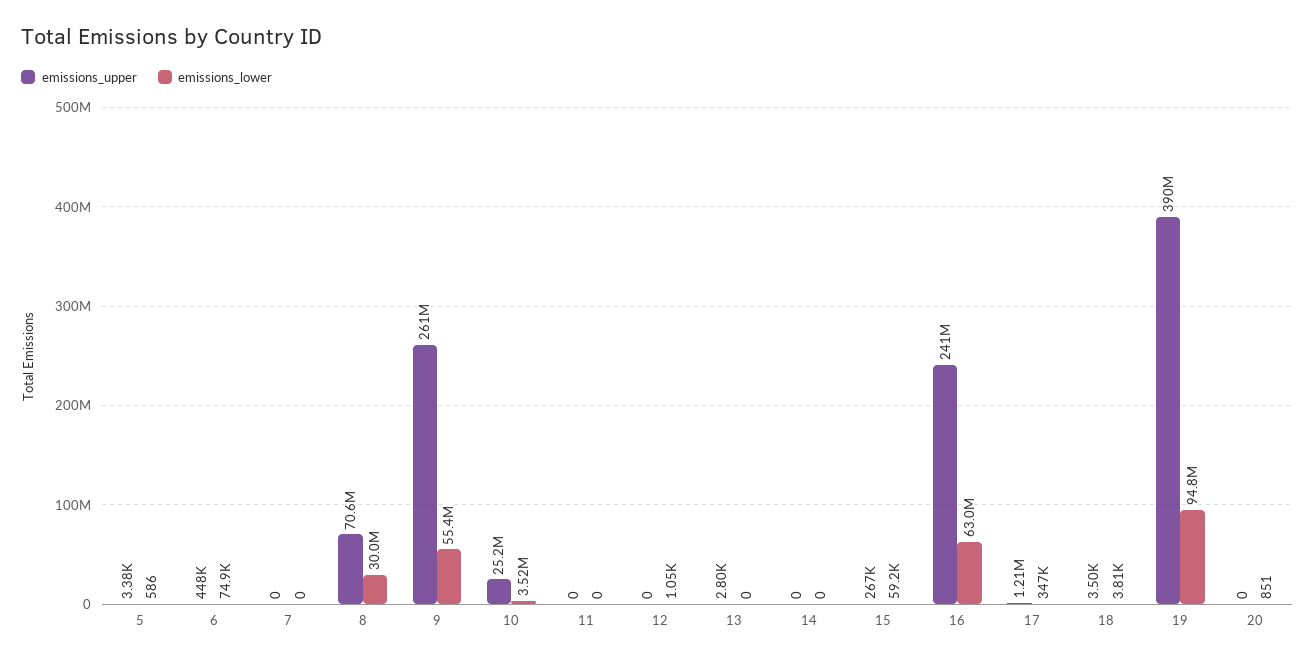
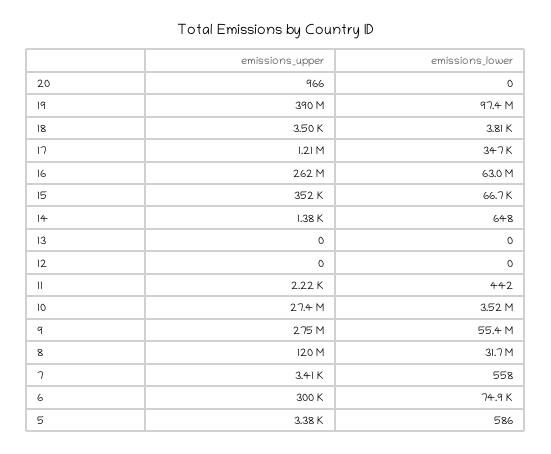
emissions_upper, 6: 448000 -> 300000
emissions_upper, 7: 0 -> 3410
emissions_lower, 7: 0 -> 558
emissions_upper, 8: 70600000 -> 120000000
emissions_lower, 8: 30000000 -> 31700000
emissions_upper, 9: 261000000 -> 275000000
emissions_upper, 10: 25200000 -> 27400000
emissions_upper, 11: 0 -> 2220
emissions_lower, 11: 0 -> 442
emissions_lower, 12: 1050 -> 0
emissions_upper, 13: 2800 -> 0
emissions_upper, 14: 0 -> 1380
emissions_lower, 14: 0 -> 648
emissions_upper, 15: 267000 -> 352000
emissions_lower, 15: 59200 -> 66700
emissions_upper, 16: 241000000 -> 262000000
emissions_lower, 19: 94800000 -> 97400000
emissions_upper, 20: 0 -> 966
emissions_lower, 20: 851 -> 0

